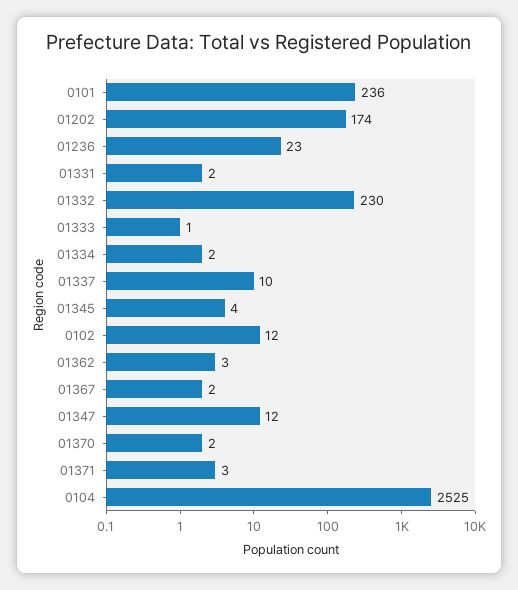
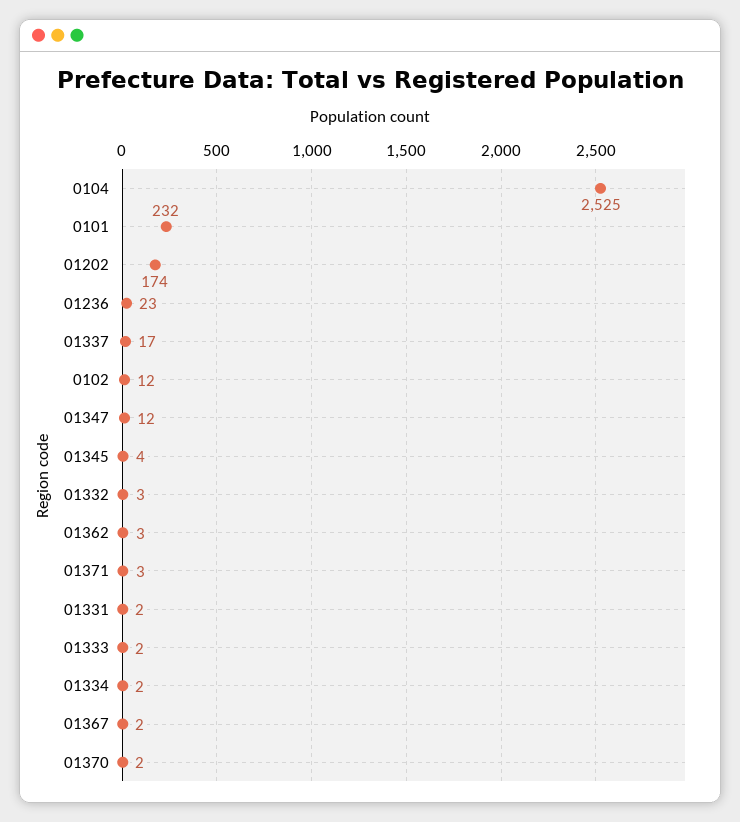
0101: 236 -> 232
01332: 230 -> 3
01333: 1 -> 2
01337: 10 -> 17

